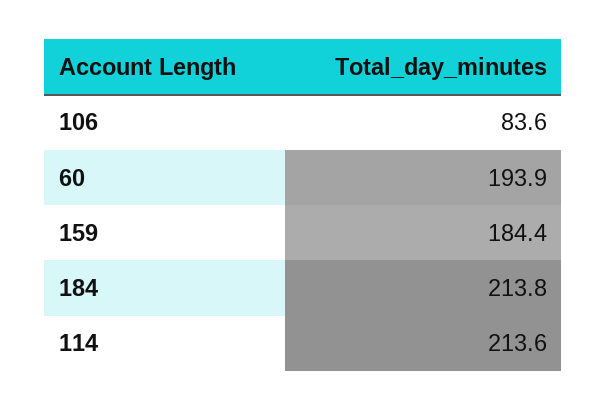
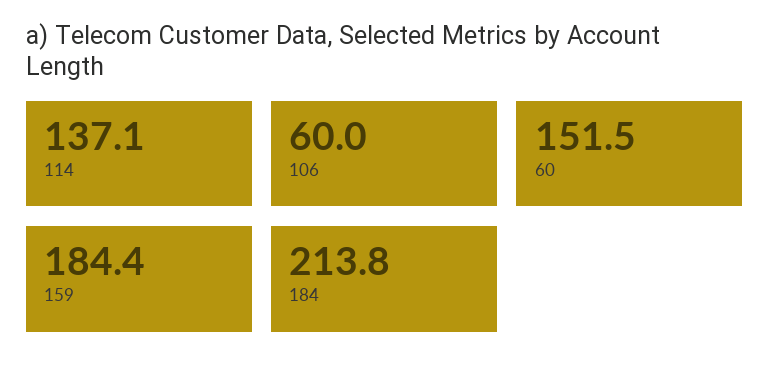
106: 83.6 -> 60
60: 193.9 -> 151.5
114: 213.6 -> 137.1

